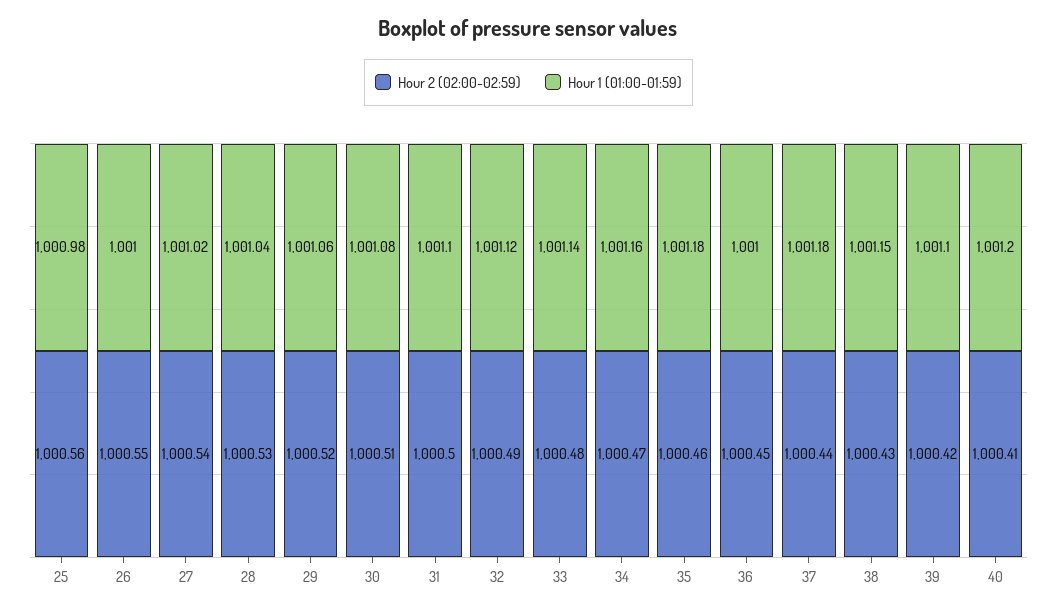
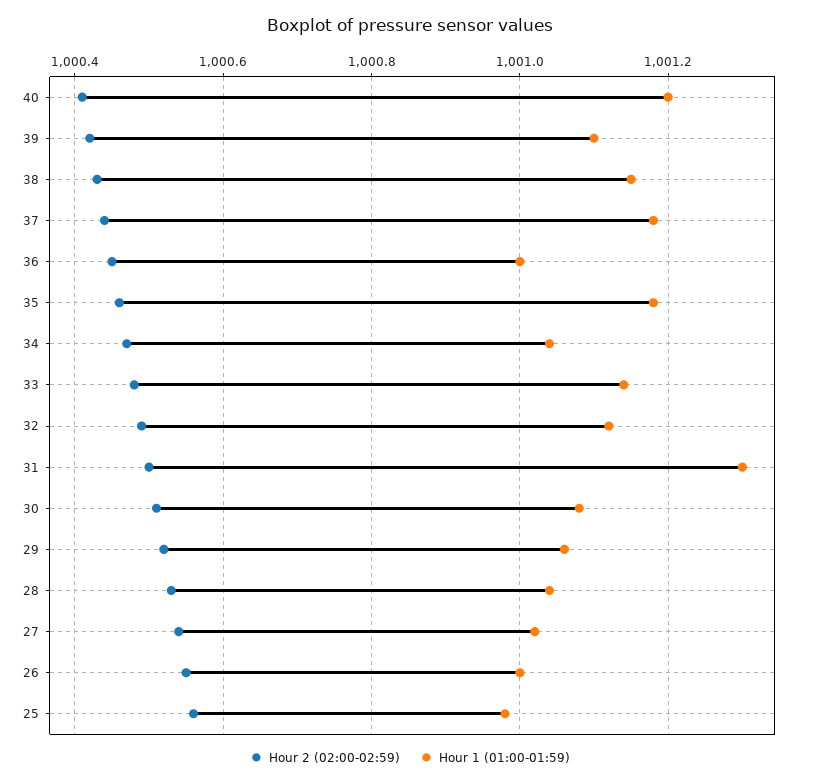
Hour 1 (01:00-01:59), 31: 1001.1 -> 1001.3
Hour 1 (01:00-01:59), 34: 1001.16 -> 1001.05

